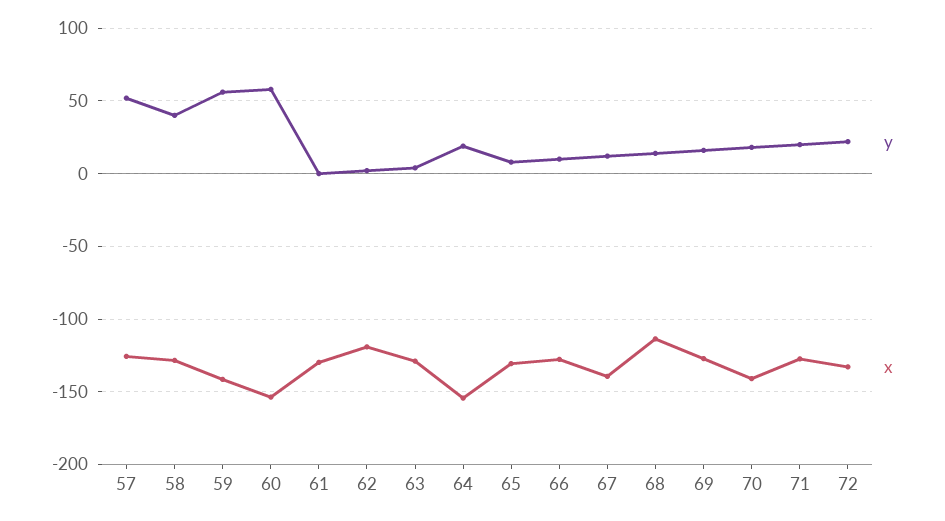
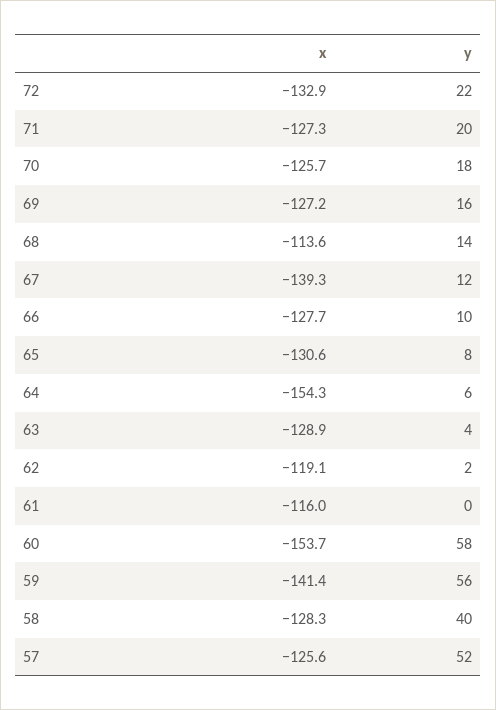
x, 61: -130 -> -116
y, 64: 20 -> 6
x, 70: -140 -> -125.7

